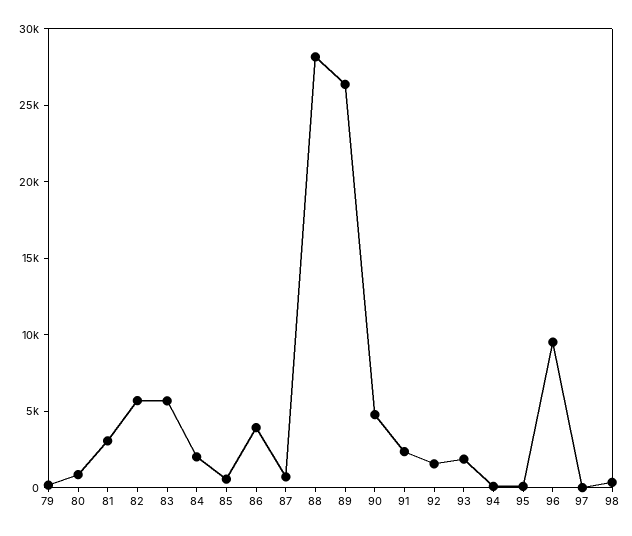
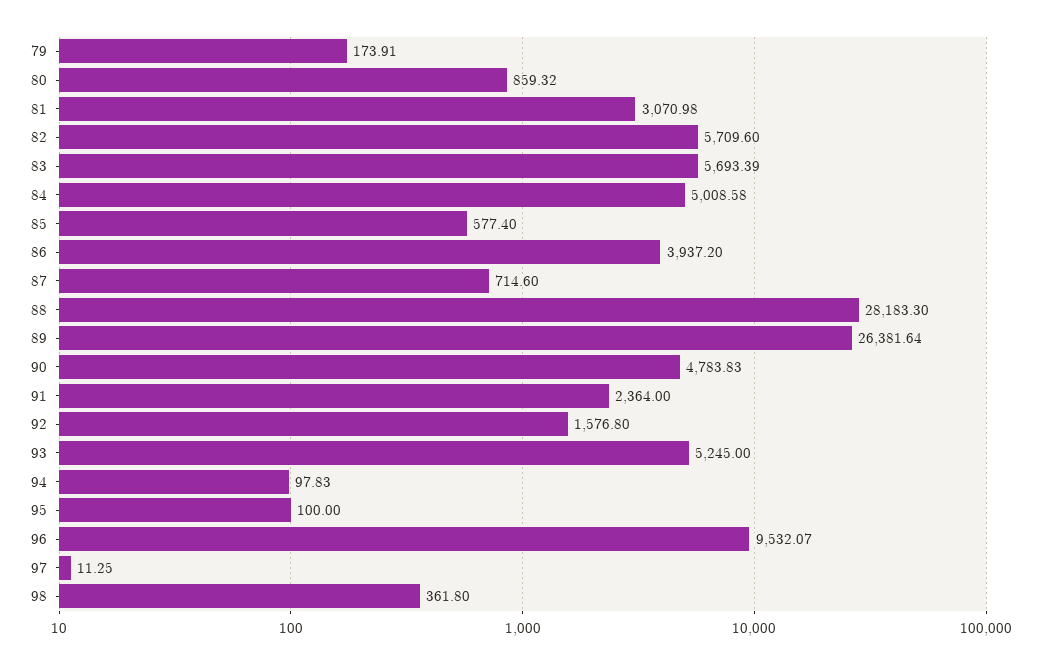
84: 2000 -> 5008.58
93: 2000 -> 5245

